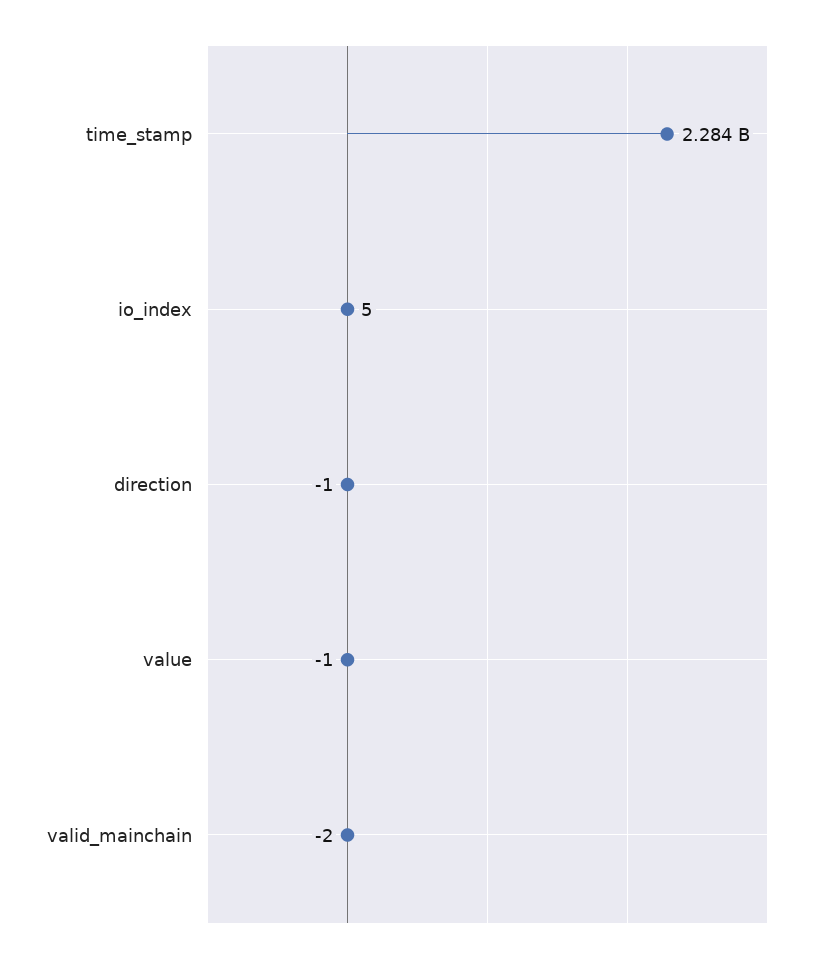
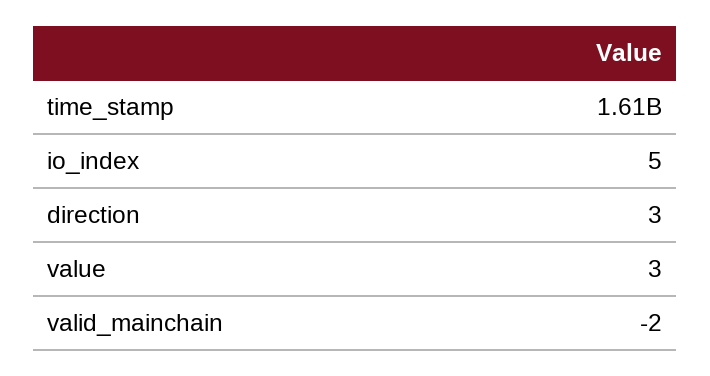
time_stamp: 2284000000 -> 1610000000
direction: -1 -> 3
value: -1 -> 3

